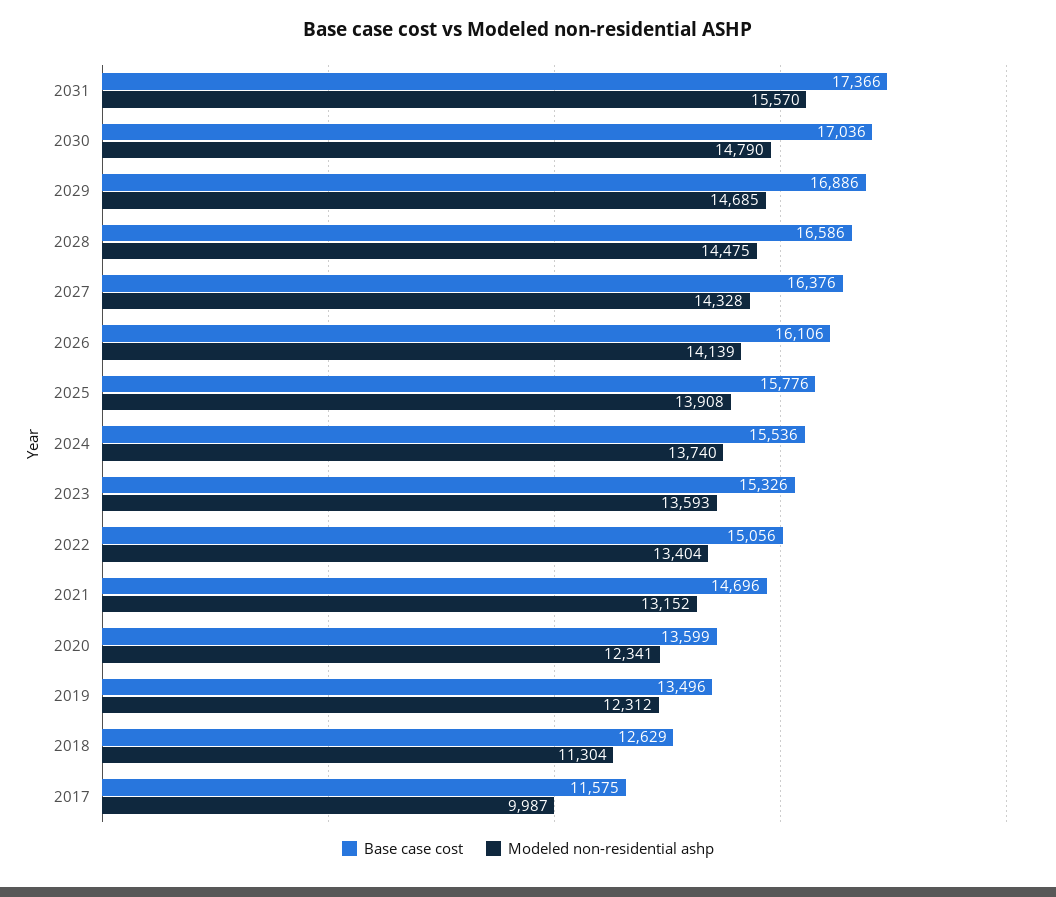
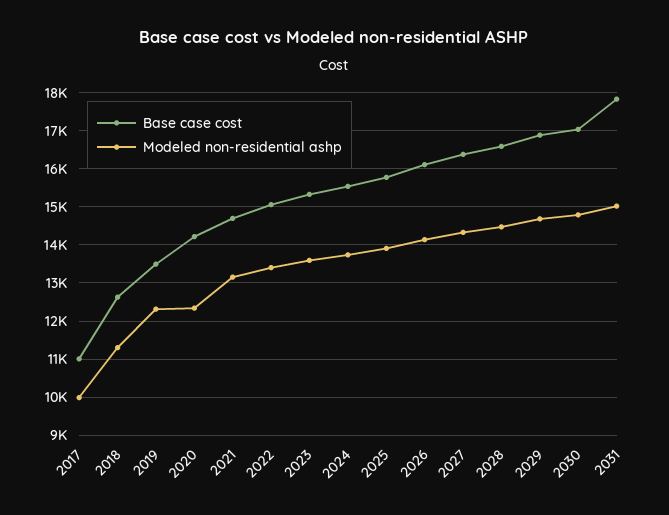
Base case cost, 2031: 17366 -> 17800
Modeled non-residential ashp, 2031: 15570 -> 15000
Base case cost, 2020: 13599 -> 14200
Base case cost, 2017: 11575 -> 11000

